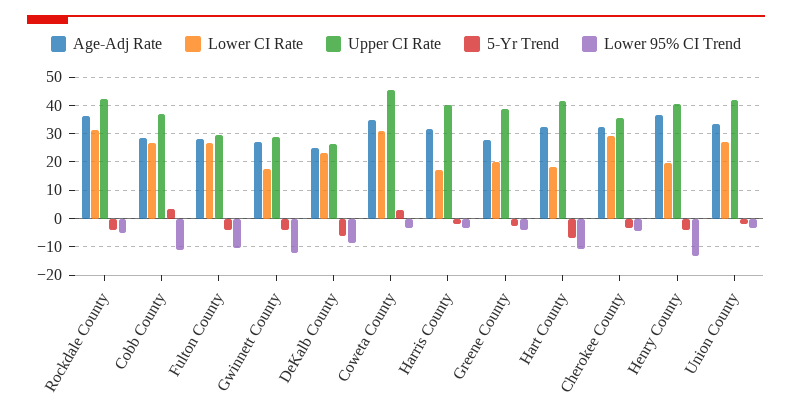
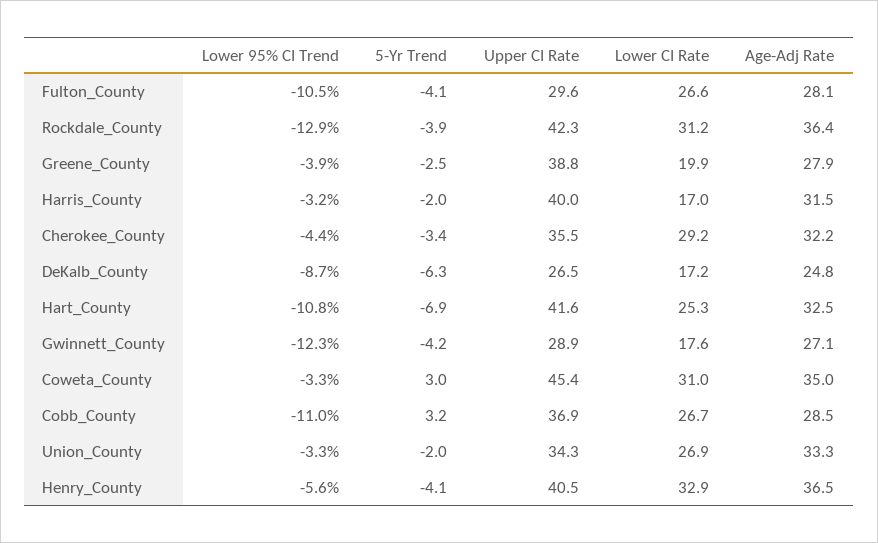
Lower 95% CI Trend, Rockdale County: -5 -> -12.9
Lower CI Rate, DeKalb County: 22.5 -> 17.2
Lower CI Rate, Hart County: 17.5 -> 25.3
Lower CI Rate, Henry County: 20 -> 32.9
Lower 95% CI Trend, Henry County: -12.5 -> -5.6
Upper CI Rate, Union County: 42.5 -> 34.3

